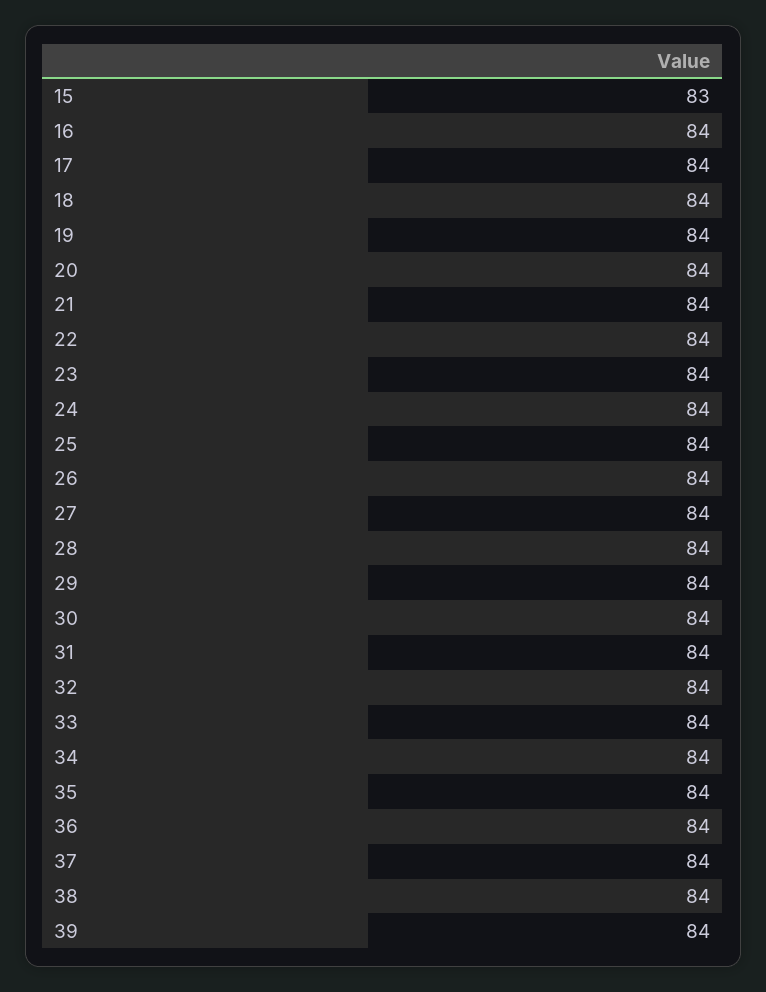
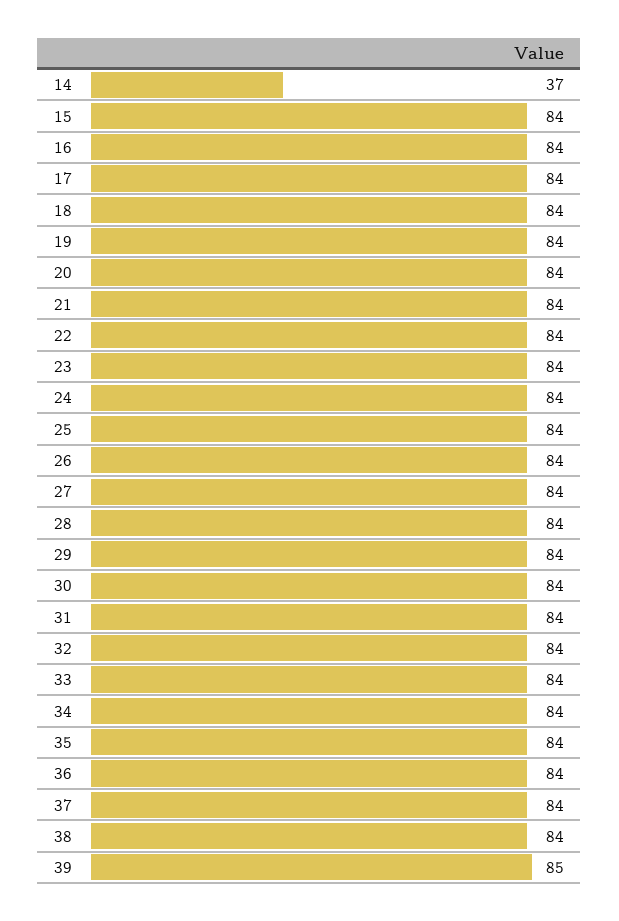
15: 83 -> 84
39: 84 -> 85
14: none -> 37

